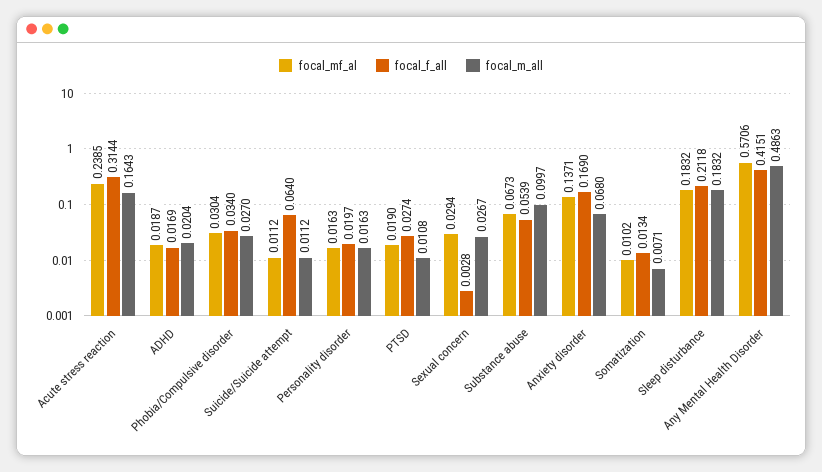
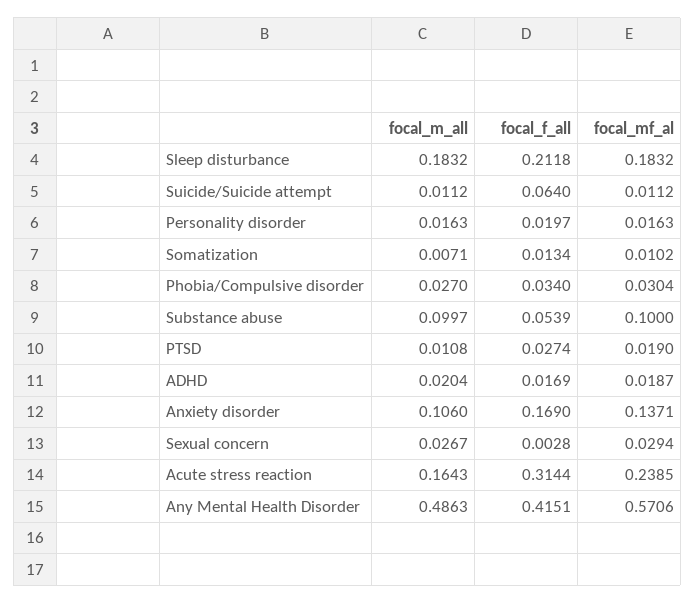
focal_mf_al, Substance abuse: 0.0673 -> 0.1
focal_m_all, Anxiety disorder: 0.068 -> 0.106

